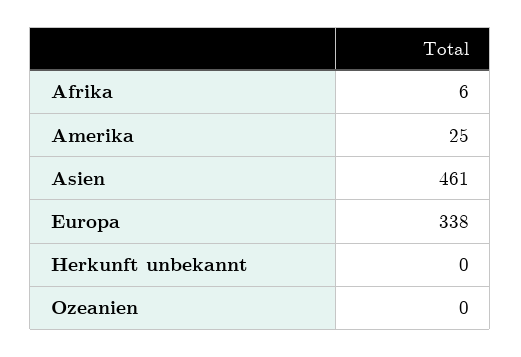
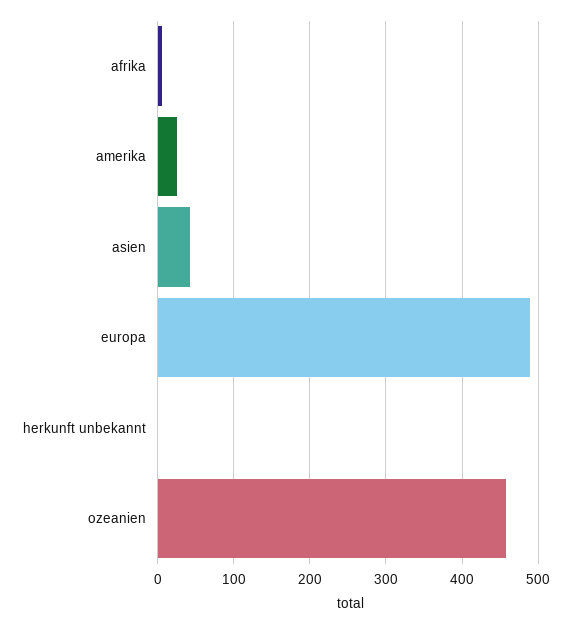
Asien: 461 -> 40
Europa: 338 -> 490
Ozeanien: 0 -> 460

